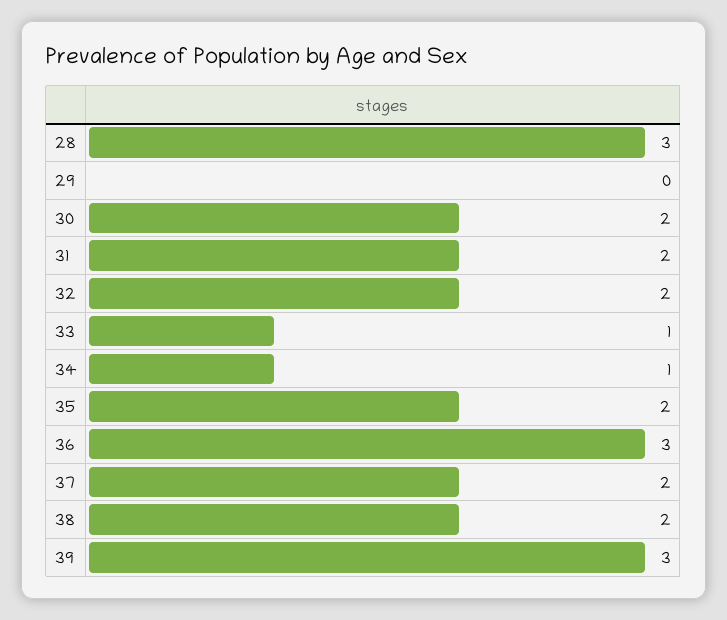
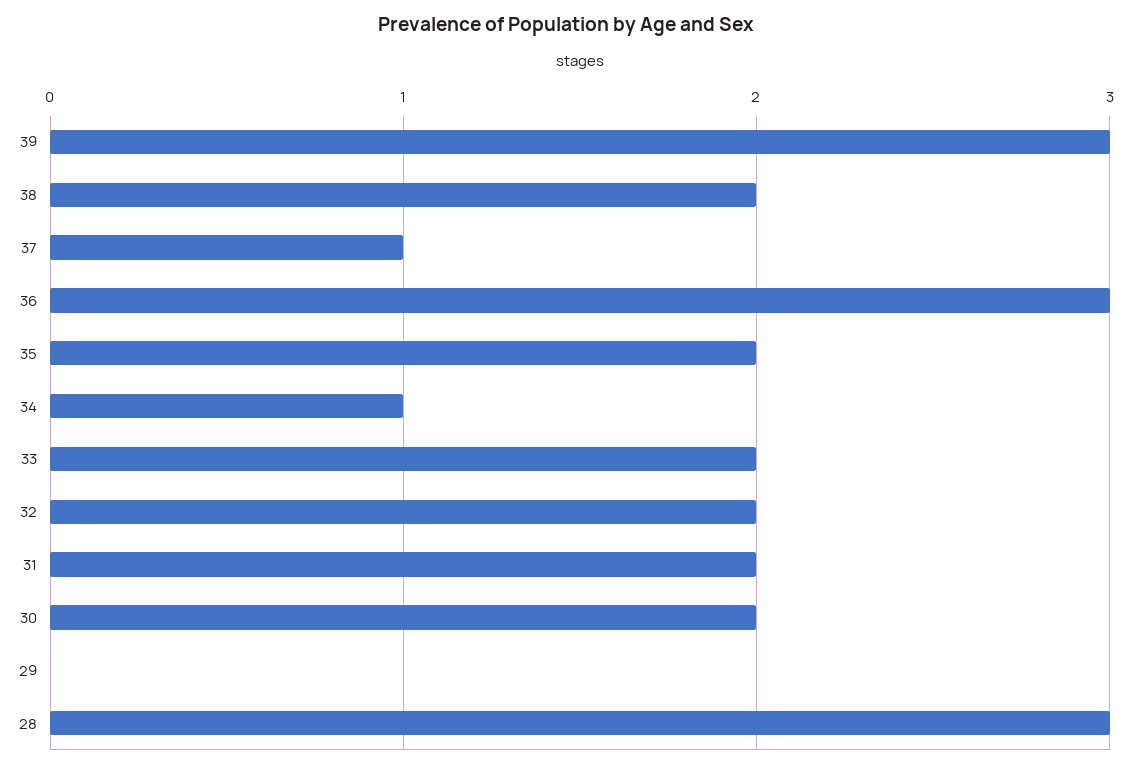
33: 1 -> 2
37: 2 -> 1

